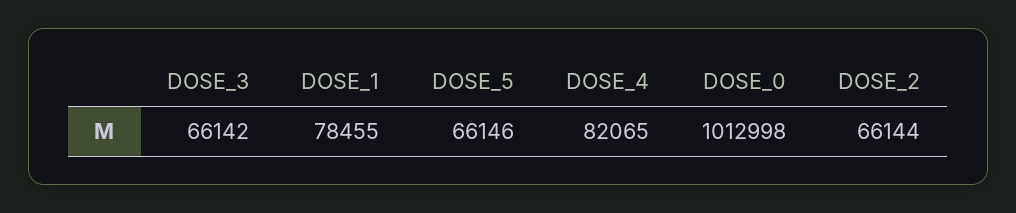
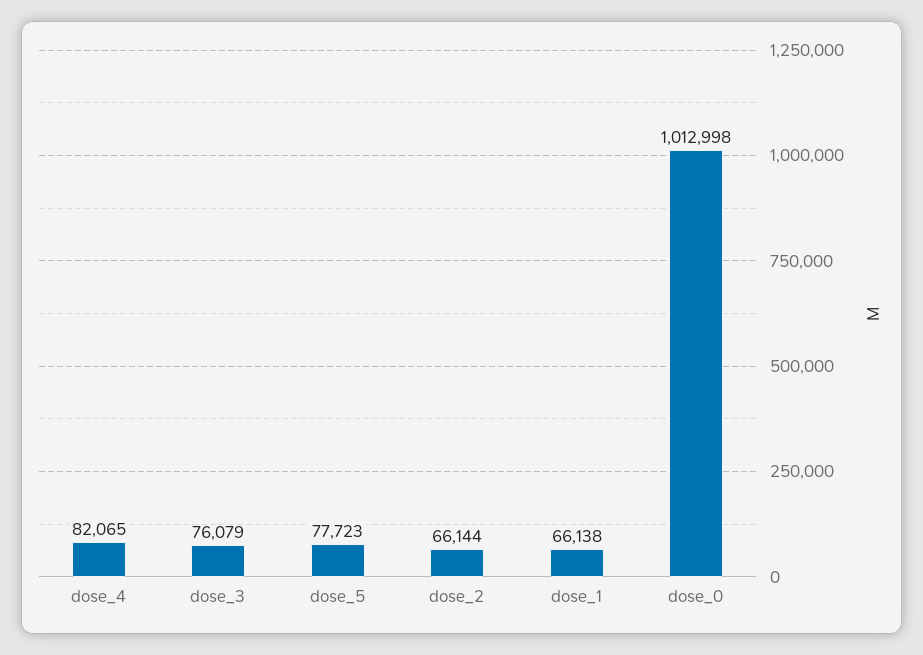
DOSE_3: 66142 -> 76079
DOSE_1: 78455 -> 66138
DOSE_5: 66146 -> 77723

